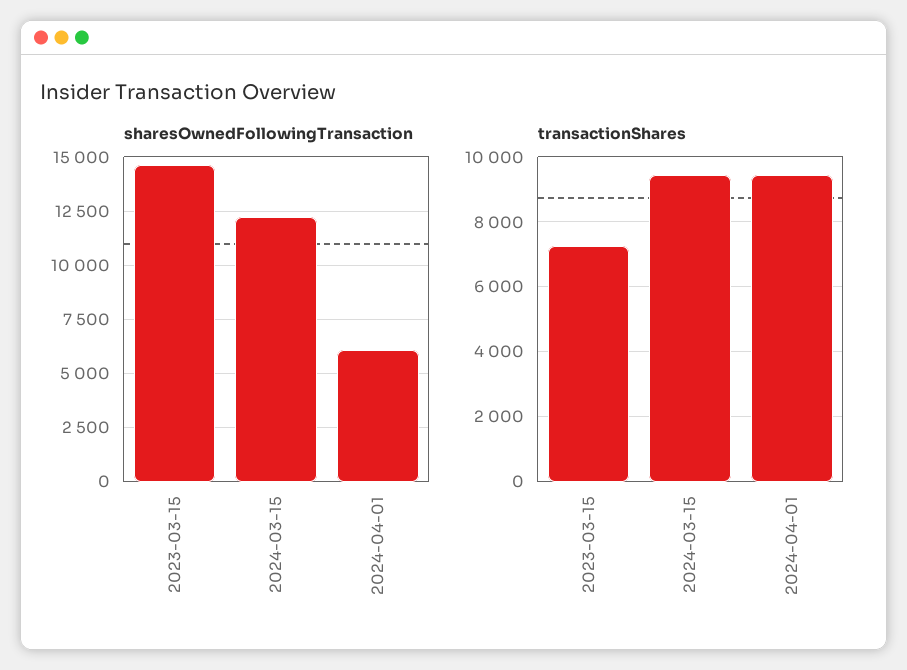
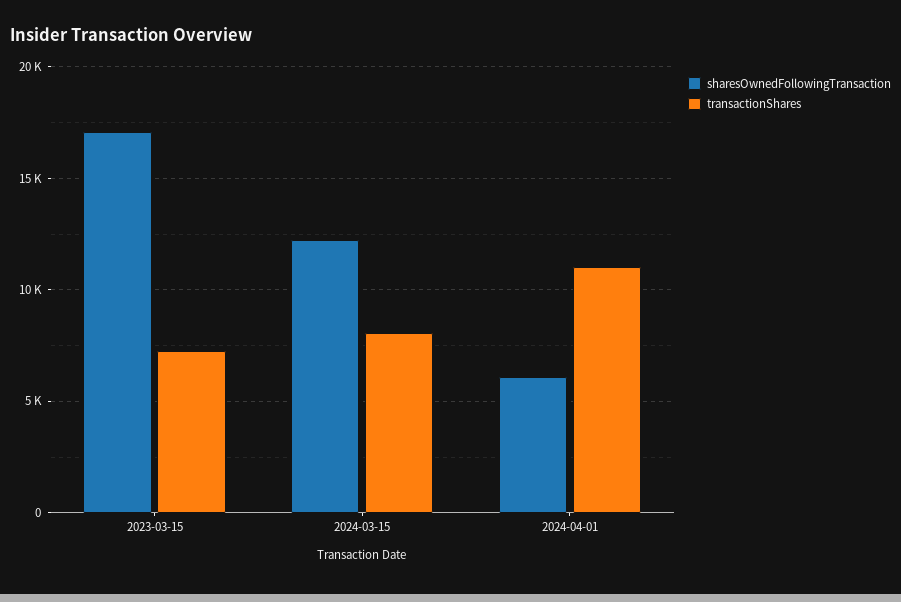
sharesOwnedFollowingTransaction, 2023-03-15: 14500 -> 17000
transactionShares, 2024-03-15: 9400 -> 8000
transactionShares, 2024-04-01: 9400 -> 11000

